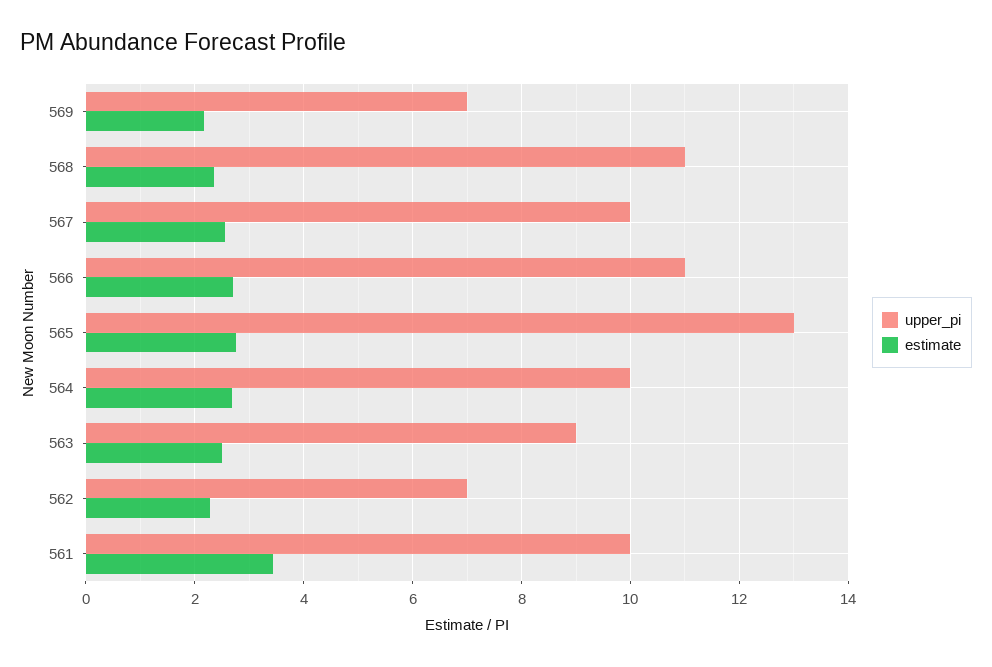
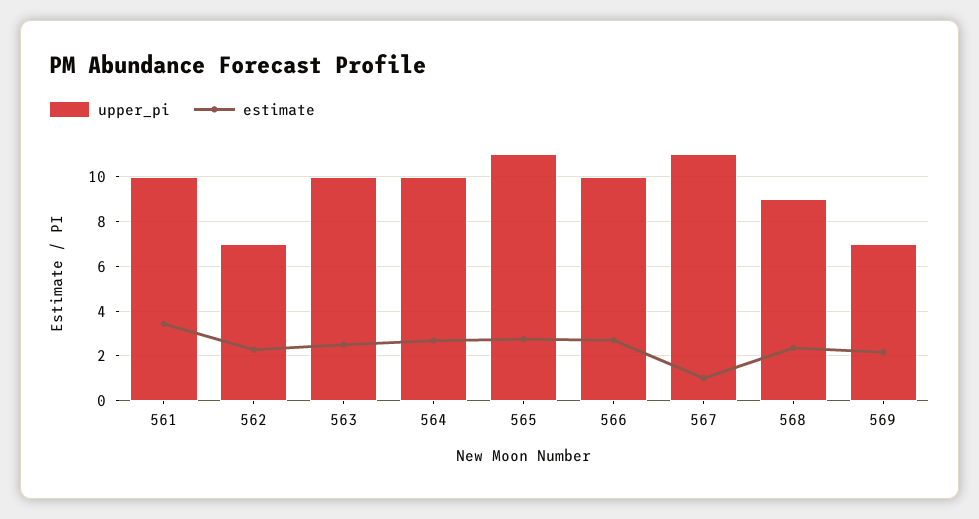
upper_pi, 568: 11 -> 9
upper_pi, 567: 10 -> 11
estimate, 567: 2.6 -> 1
upper_pi, 566: 11 -> 10
upper_pi, 565: 13 -> 11
upper_pi, 563: 9 -> 10

